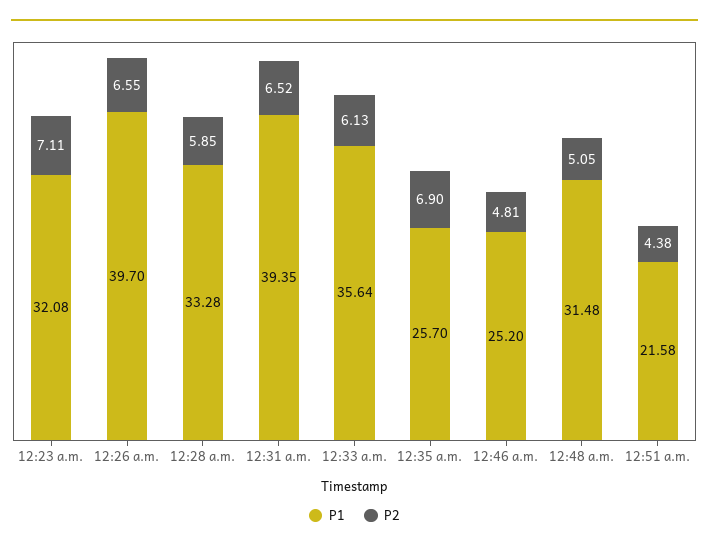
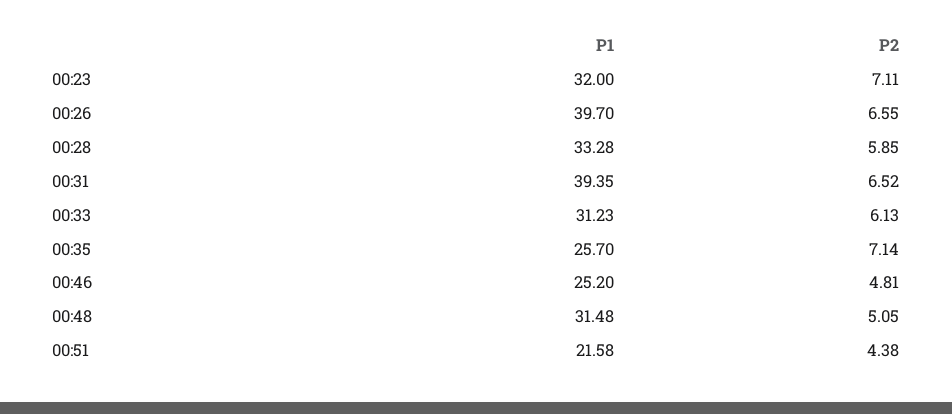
P1, 12:23 a.m.: 32.08 -> 32
P1, 12:33 a.m.: 35.64 -> 31.23
P2, 12:35 a.m.: 6.9 -> 7.14

